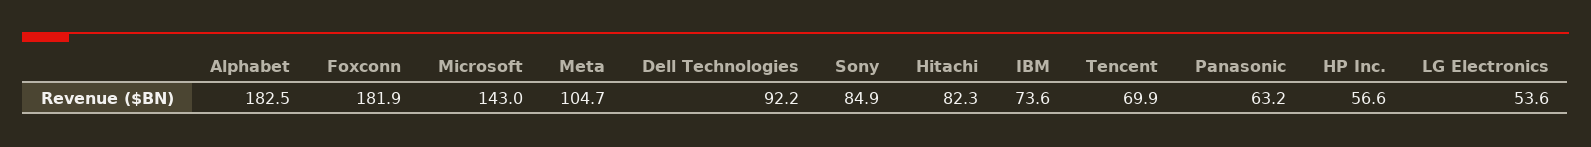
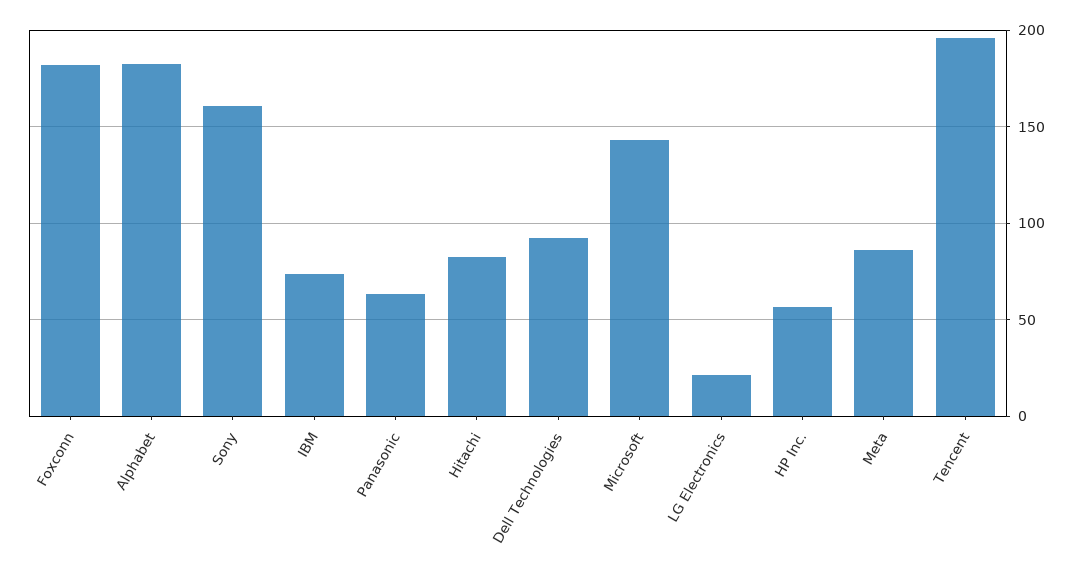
Meta: 104.7 -> 85
Sony: 84.9 -> 160
Tencent: 69.9 -> 195
LG Electronics: 53.6 -> 20

